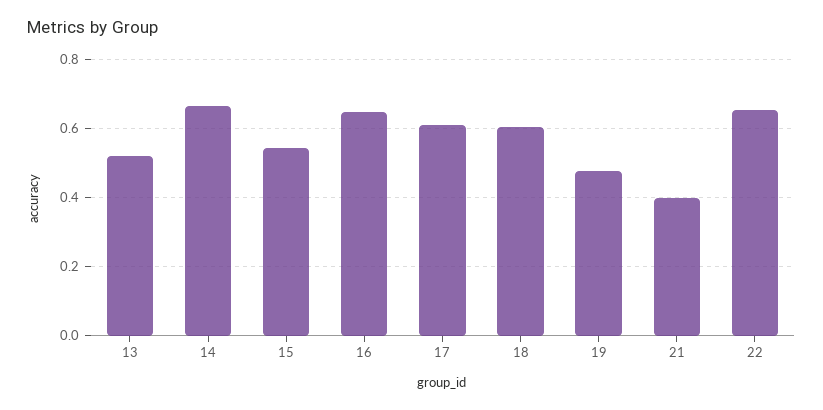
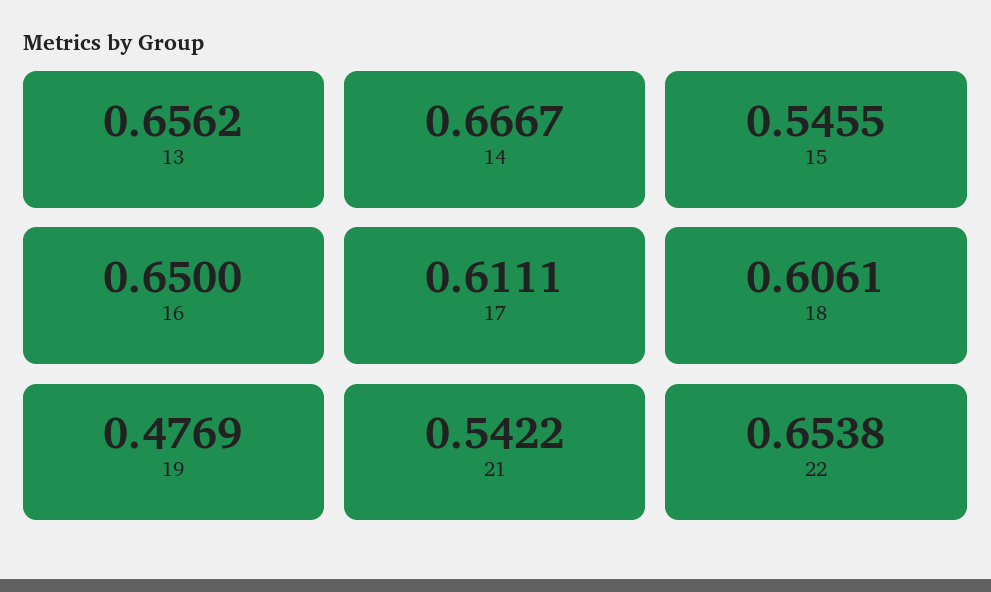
13: 0.52 -> 0.6562
21: 0.4 -> 0.5422

